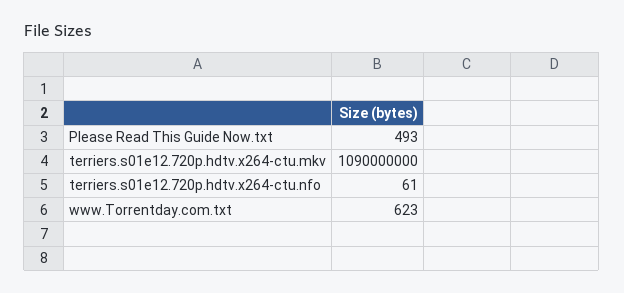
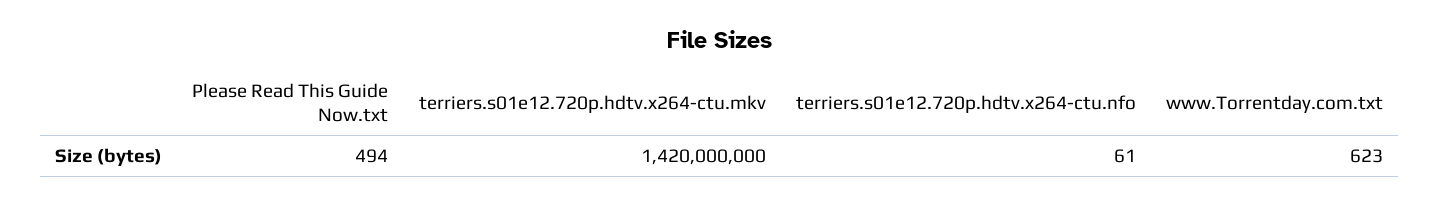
Please Read This Guide Now.txt: 493 -> 494
terriers.s01e12.720p.hdtv.x264-ctu.mkv: 1090000000 -> 1420000000

